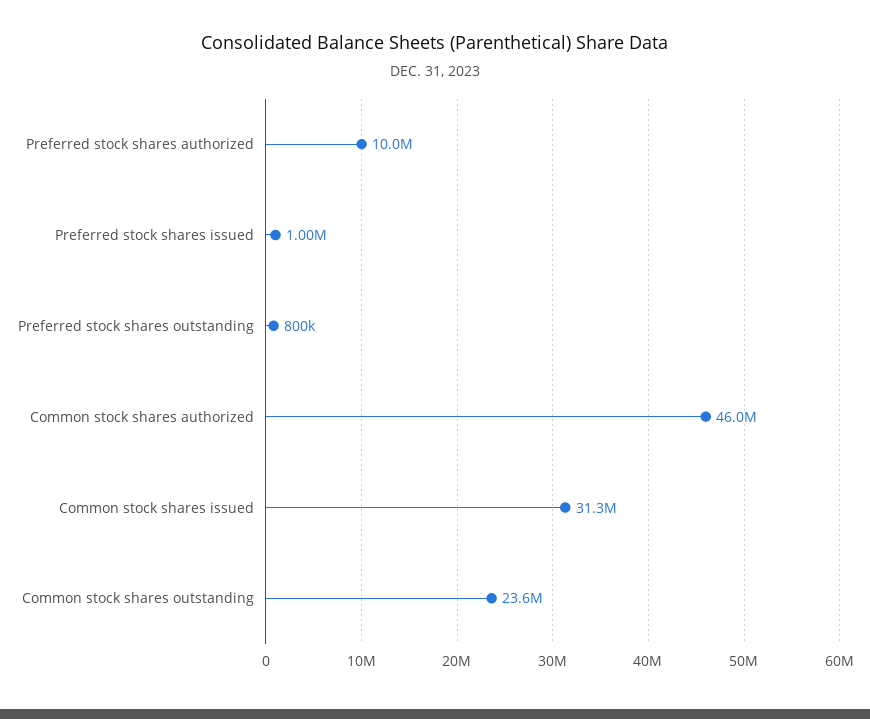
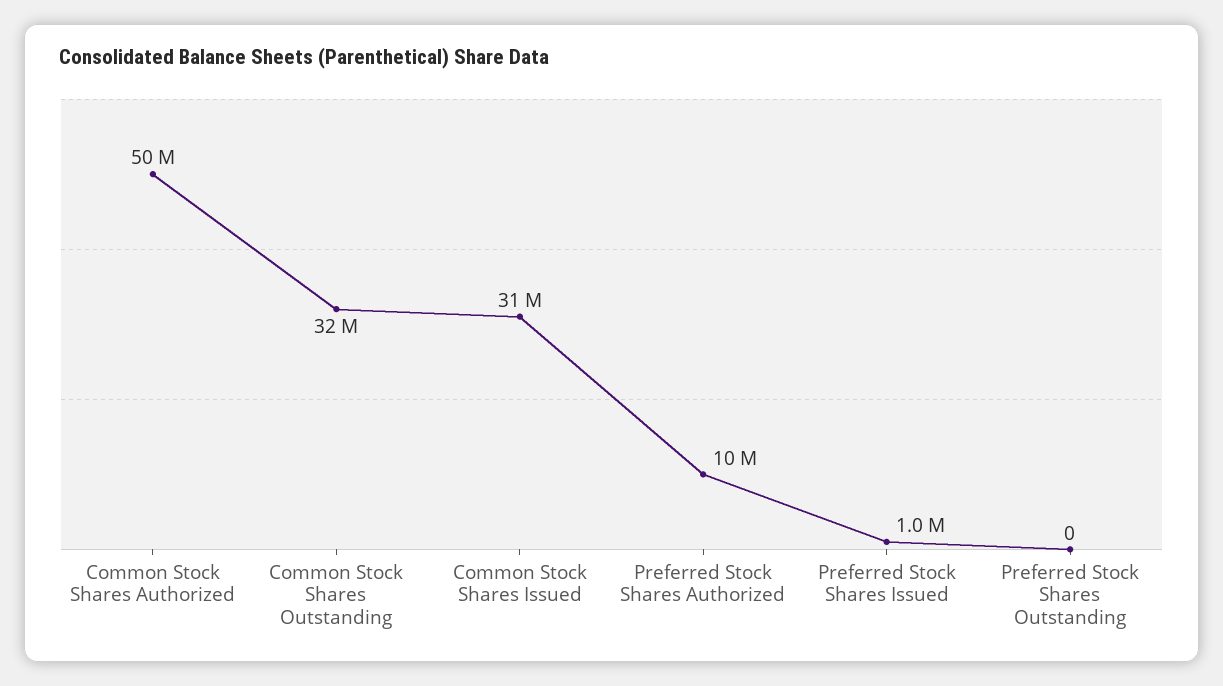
Preferred stock shares outstanding: 800000 -> 0
Common stock shares authorized: 46000000 -> 50000000
Common stock shares outstanding: 23600000 -> 32000000

